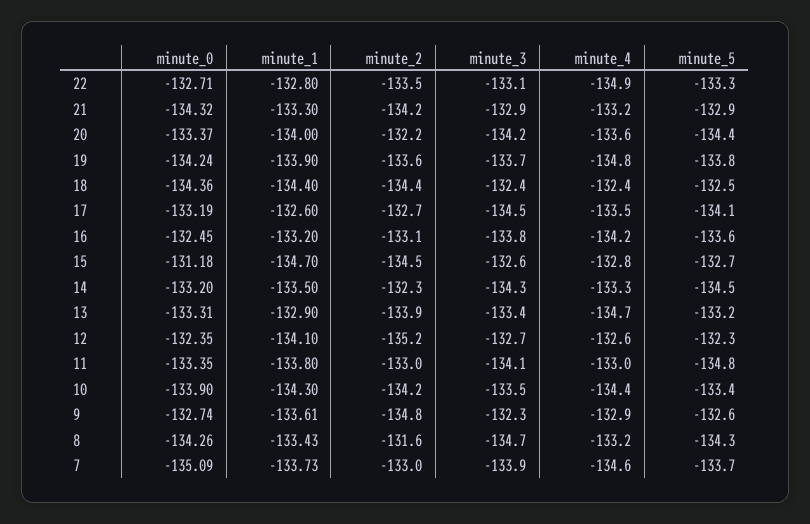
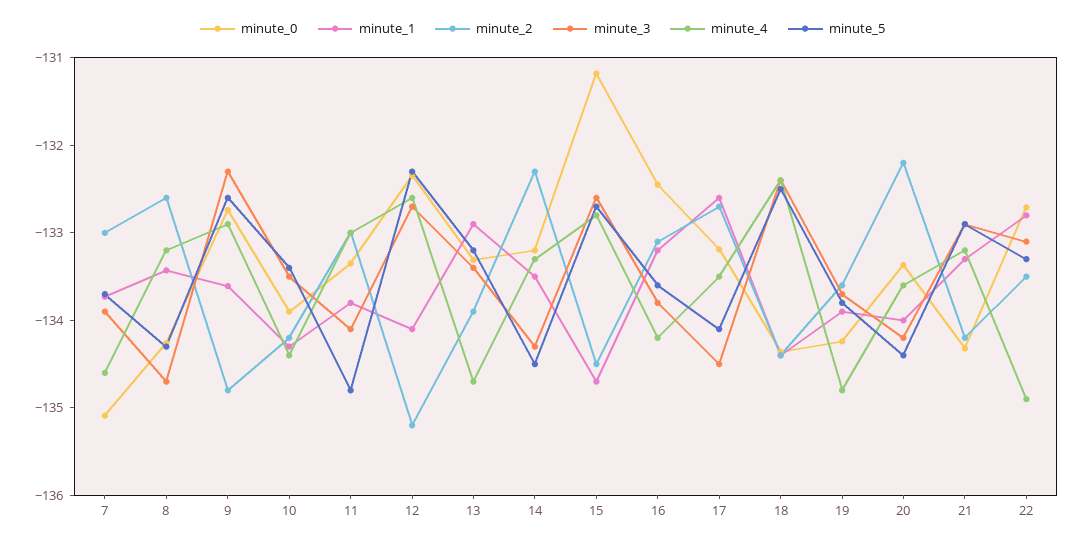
minute_2, 8: -131.6 -> -132.6

